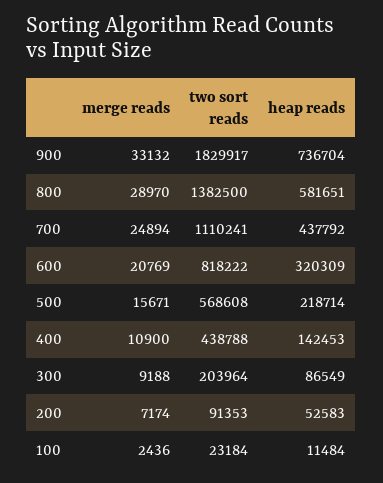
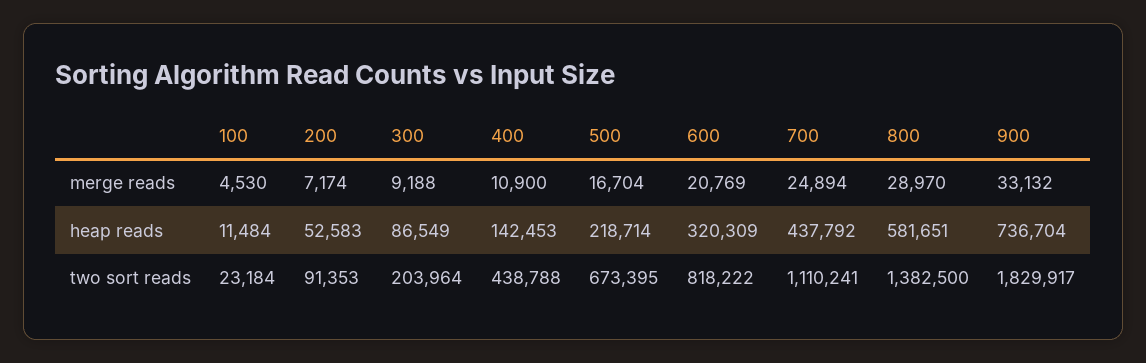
merge reads, 500: 15671 -> 16704
two sort reads, 500: 568608 -> 673395
merge reads, 100: 2436 -> 4530

